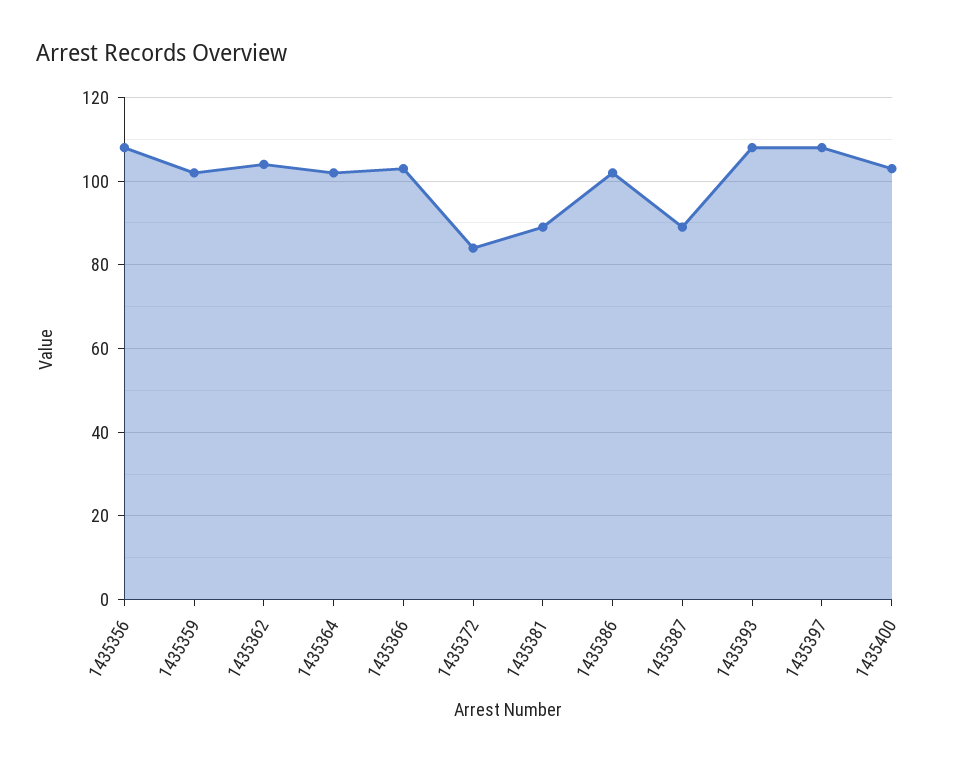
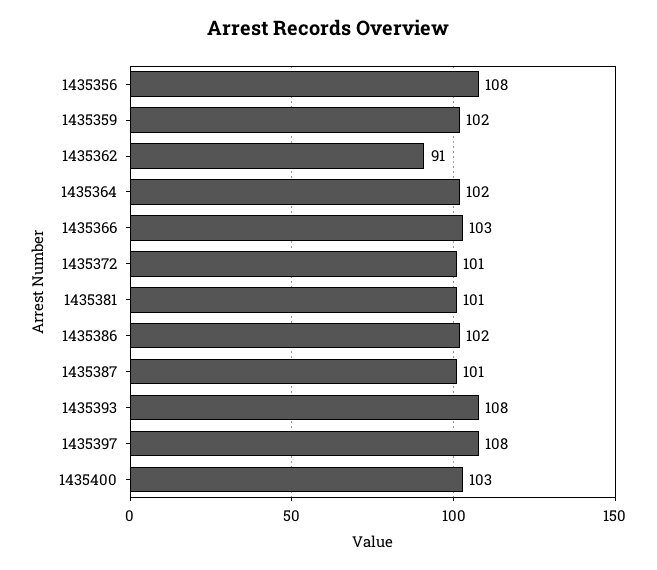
1435362: 105 -> 91
1435372: 85 -> 101
1435381: 90 -> 101
1435387: 90 -> 101

